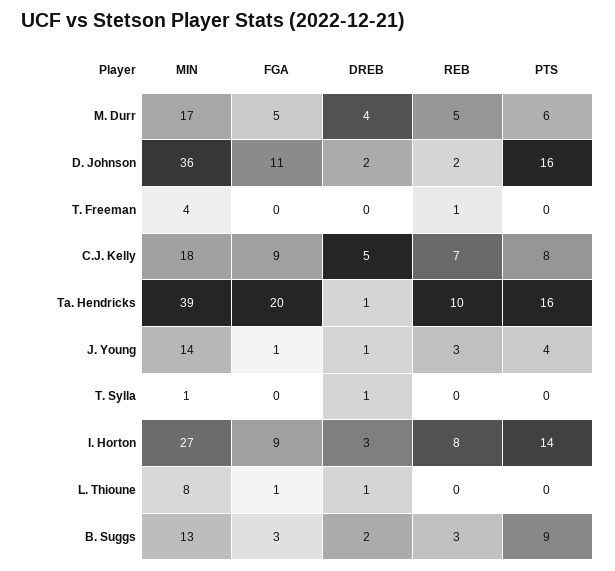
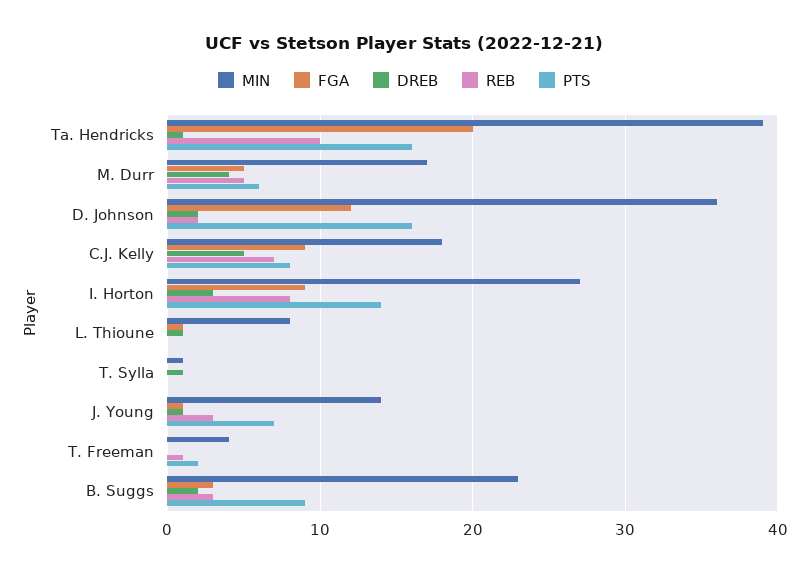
FGA, D. Johnson: 11 -> 12
PTS, T. Freeman: 0 -> 2
PTS, J. Young: 4 -> 7
MIN, B. Suggs: 13 -> 23

